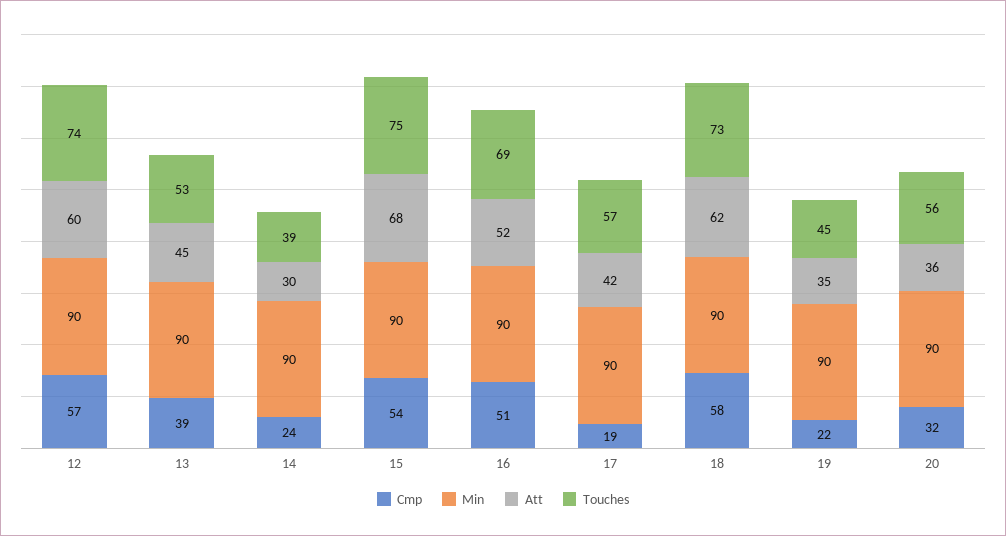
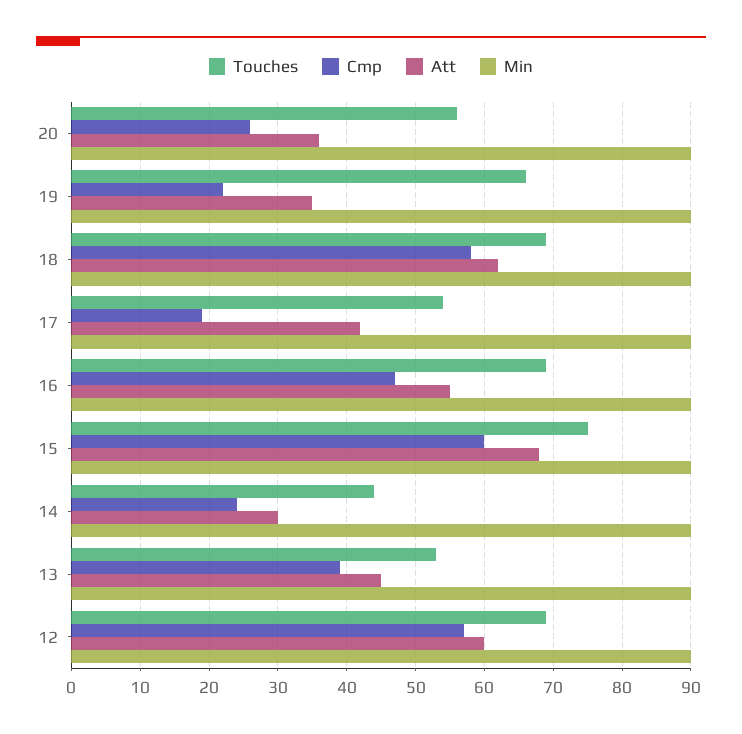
Touches, 12: 74 -> 69
Touches, 14: 39 -> 44
Cmp, 15: 54 -> 60
Cmp, 16: 51 -> 47
Att, 16: 52 -> 55
Touches, 17: 57 -> 54
Touches, 18: 73 -> 69
Touches, 19: 45 -> 66
Cmp, 20: 32 -> 26

